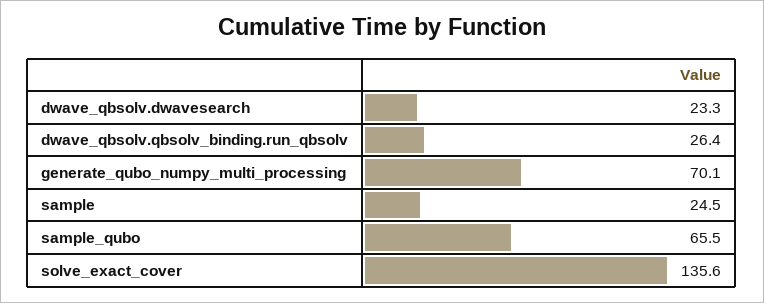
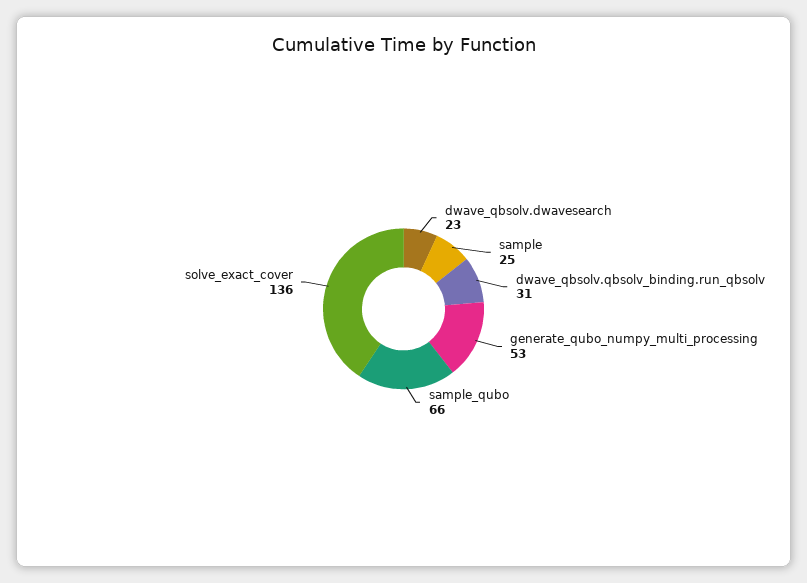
dwave_qbsolv.qbsolv_binding.run_qbsolv: 26.4 -> 31
generate_qubo_numpy_multi_processing: 70.1 -> 53

